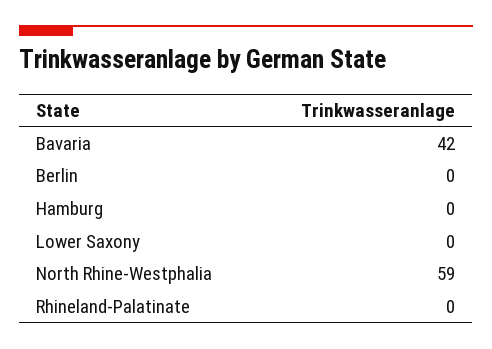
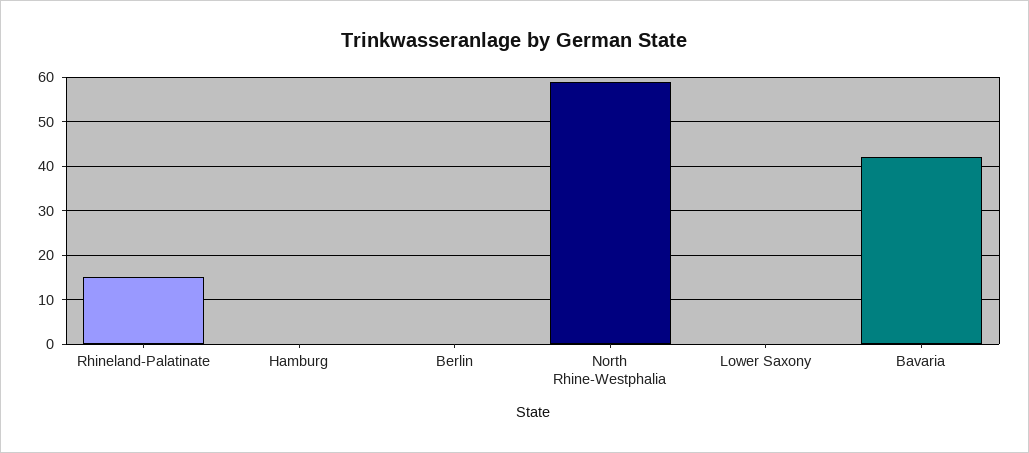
Rhineland-Palatinate: 0 -> 15

